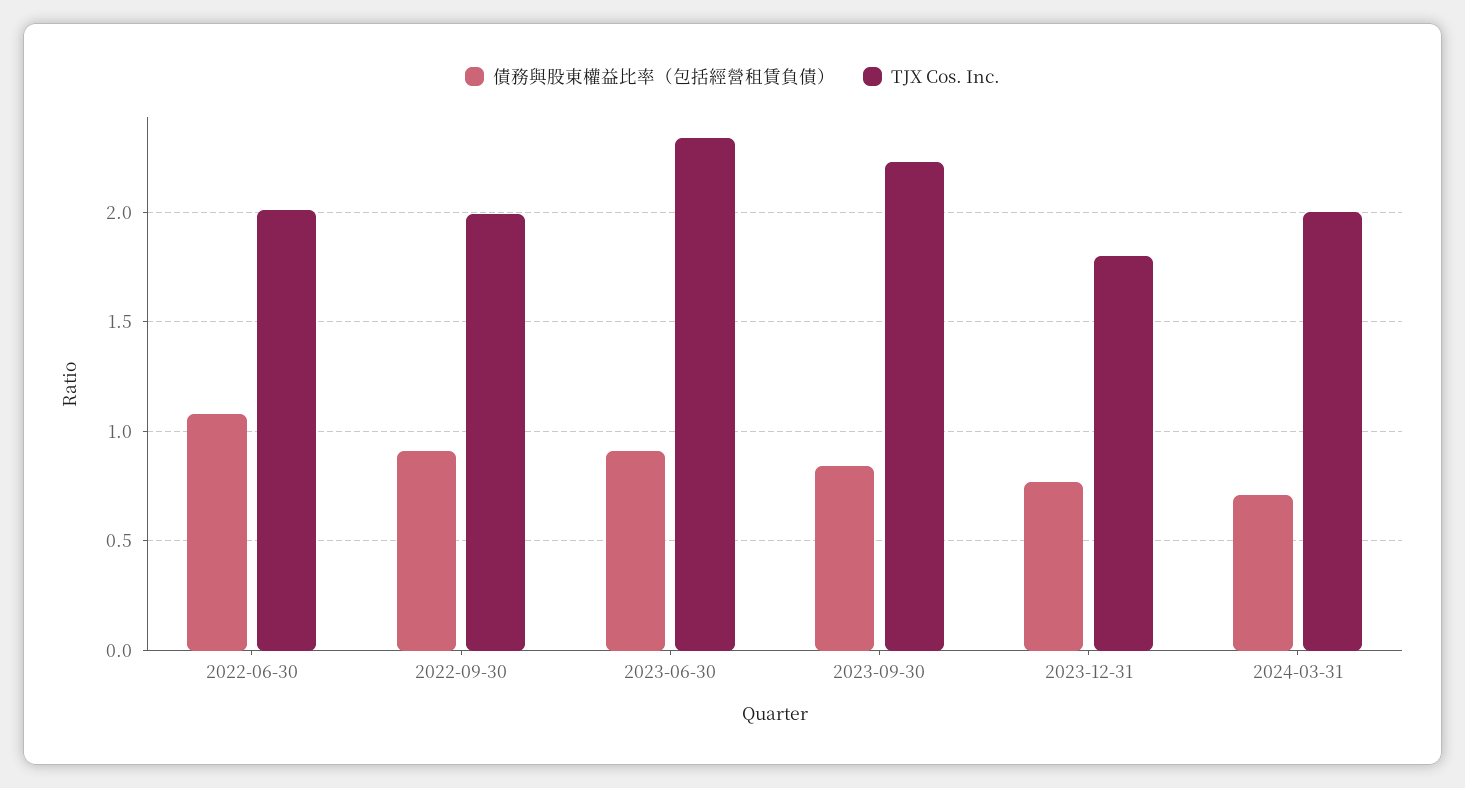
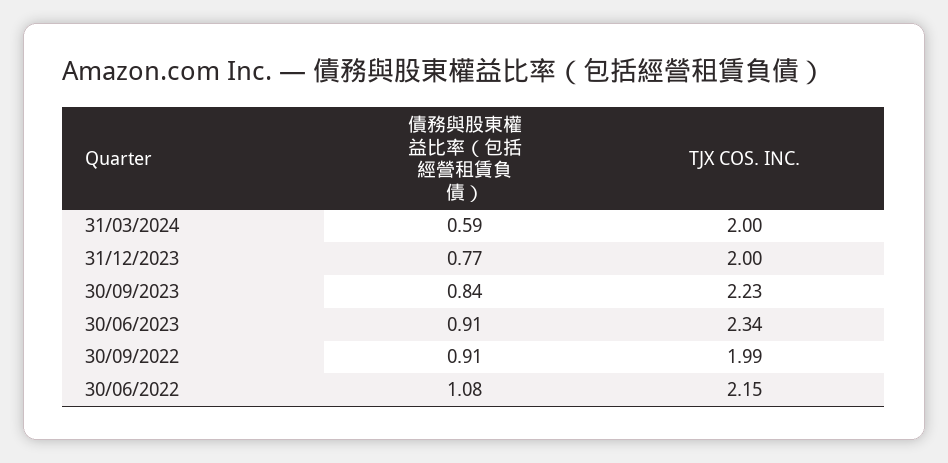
TJX Cos. Inc., 2022-06-30: 2 -> 2.15
TJX Cos. Inc., 2023-12-31: 1.8 -> 2
債務與股東權益比率（包括經營租賃負債）, 2024-03-31: 0.7 -> 0.59

